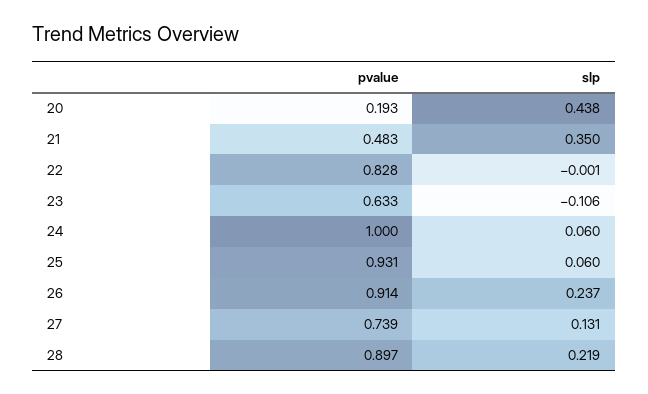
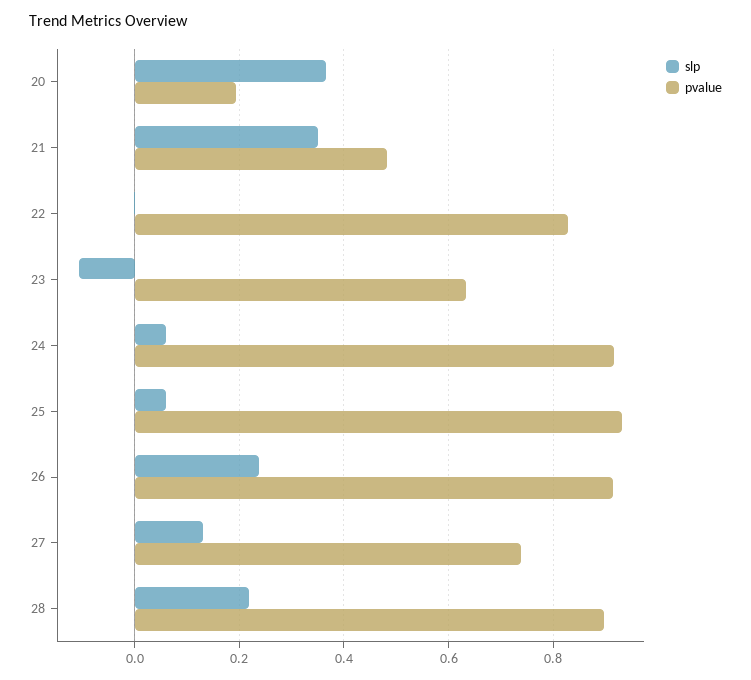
slp, 20: 0.438 -> 0.36
pvalue, 24: 1 -> 0.92

